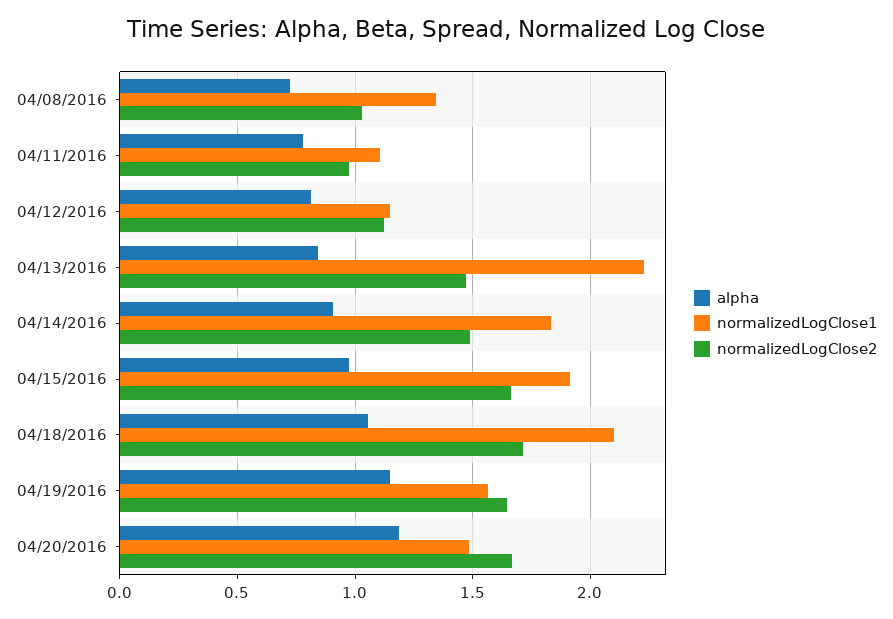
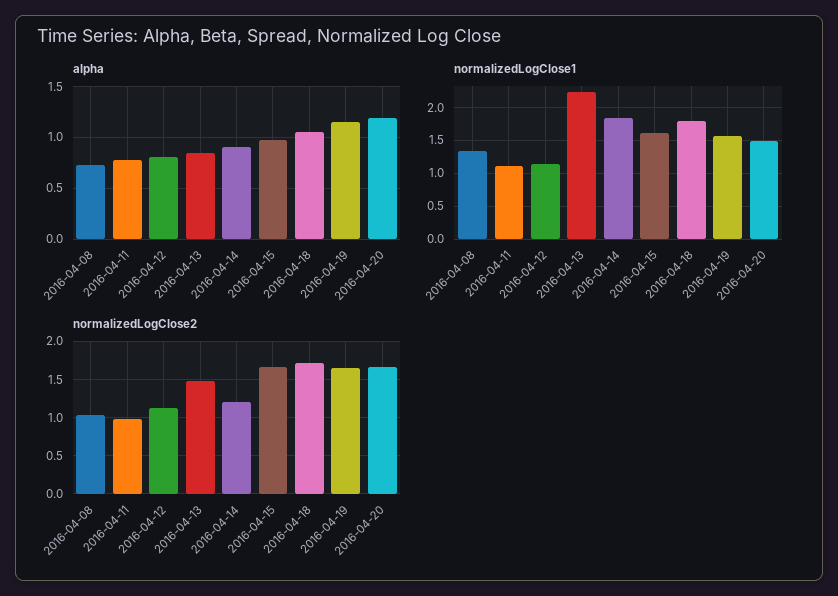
normalizedLogClose2, 04/14/2016: 1.5 -> 1.2
normalizedLogClose1, 04/15/2016: 1.9 -> 1.6
normalizedLogClose1, 04/18/2016: 2.1 -> 1.8

